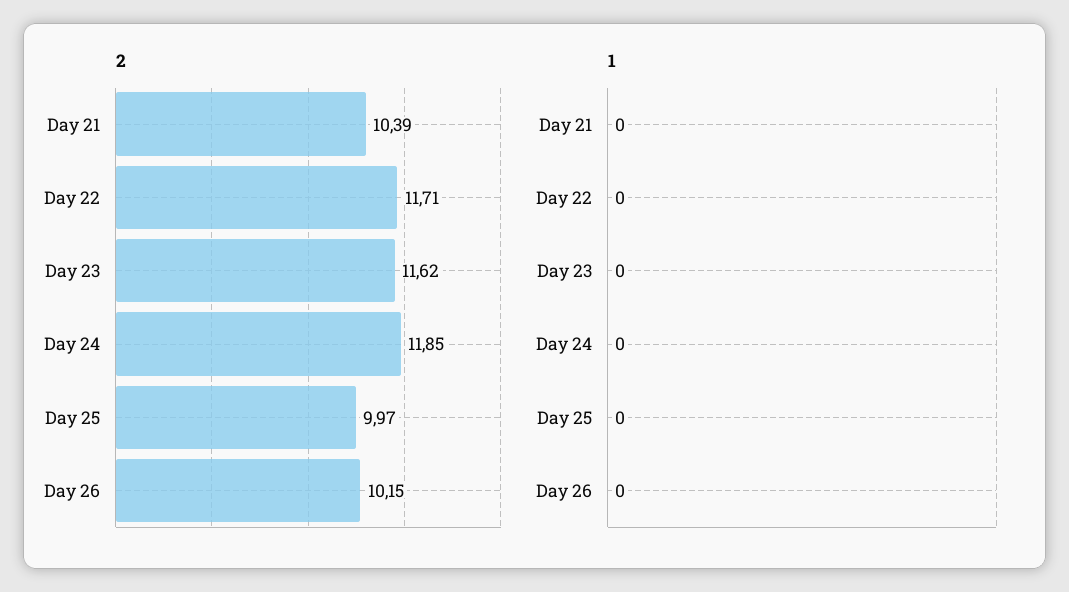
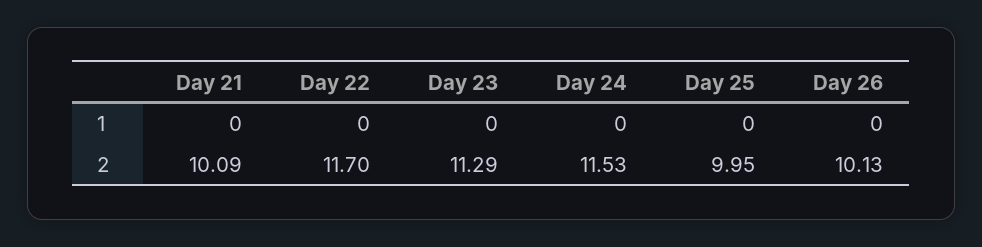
2, Day 21: 10.39 -> 10.09
2, Day 22: 11.71 -> 11.7
2, Day 23: 11.62 -> 11.29
2, Day 24: 11.85 -> 11.53
2, Day 25: 9.97 -> 9.95
2, Day 26: 10.15 -> 10.13

